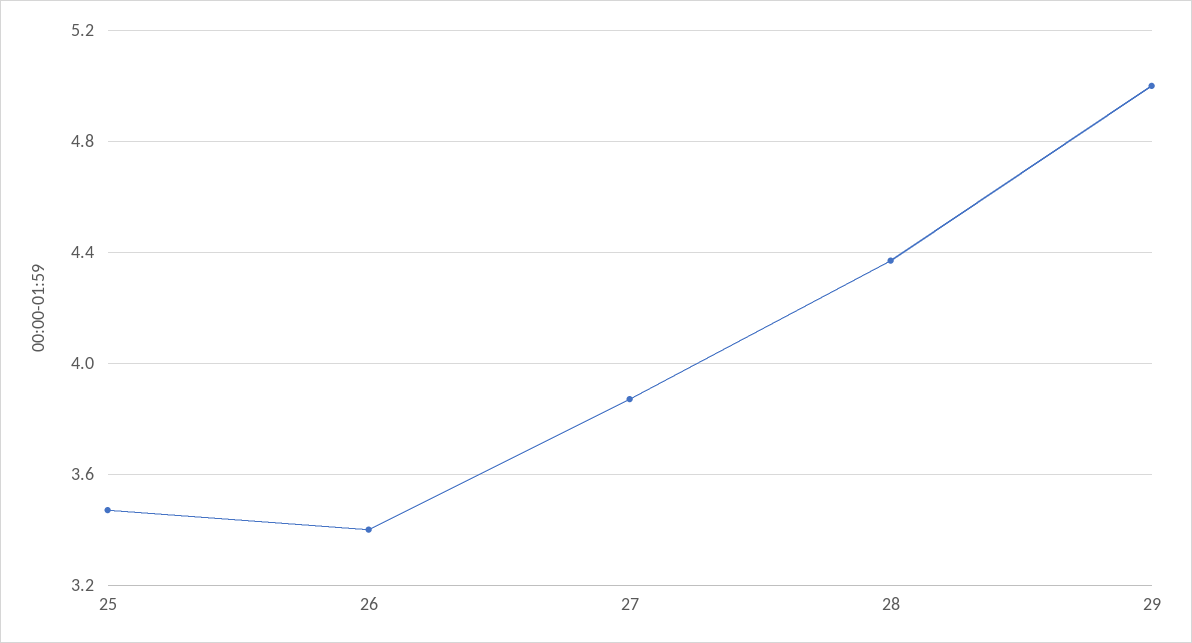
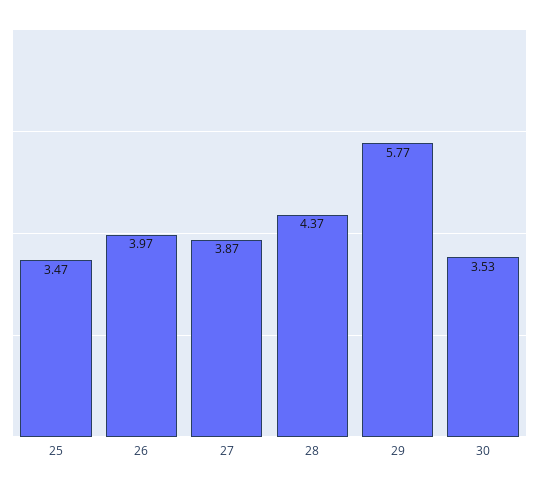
26: 3.4 -> 3.97
29: 5 -> 5.77
30: none -> 3.53

